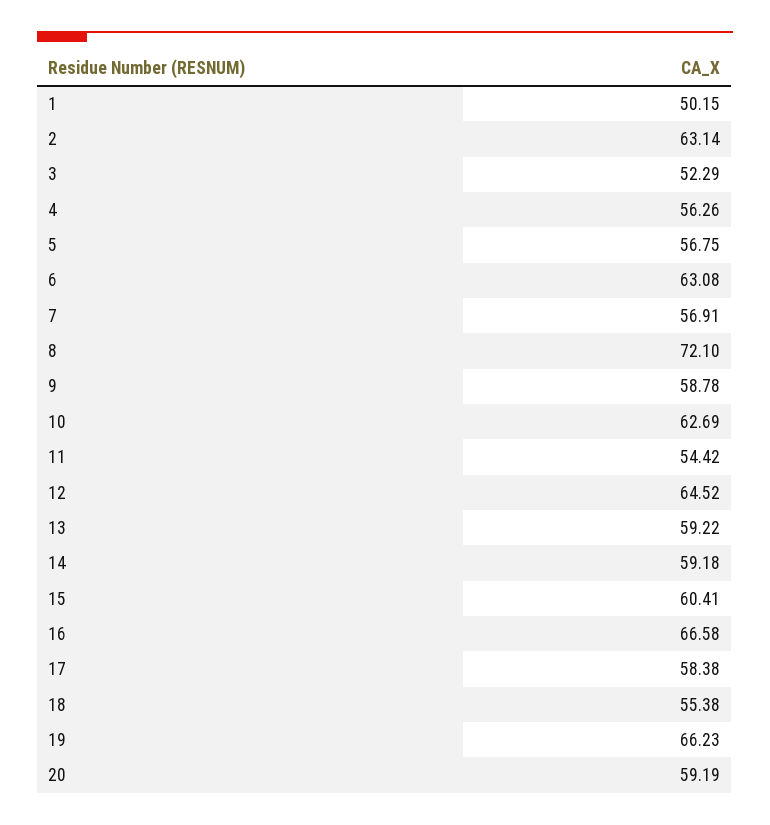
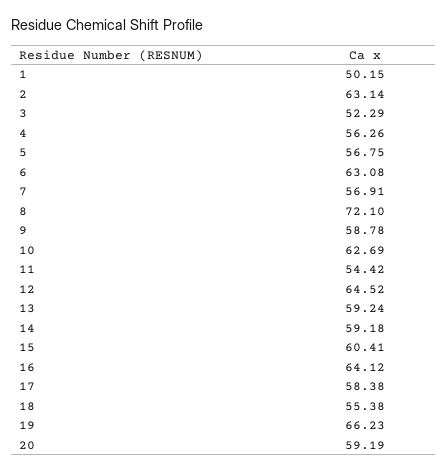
13: 59.22 -> 59.24
16: 66.58 -> 64.12

